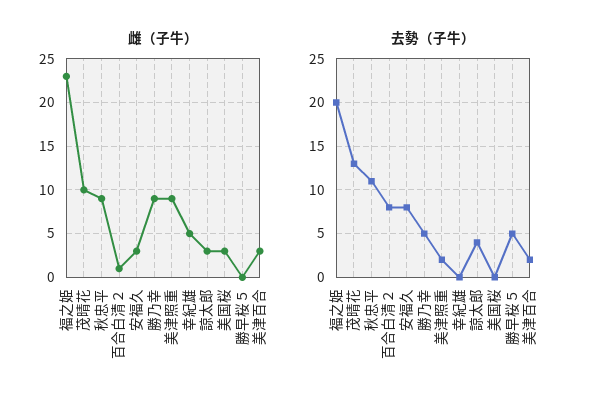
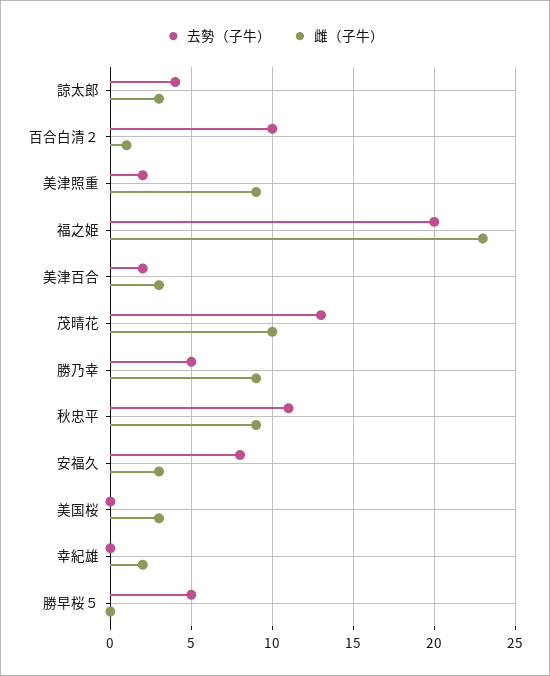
雌（子牛）, 幸紀雄: 5 -> 2
去勢（子牛）, 百合白清２: 8 -> 10

